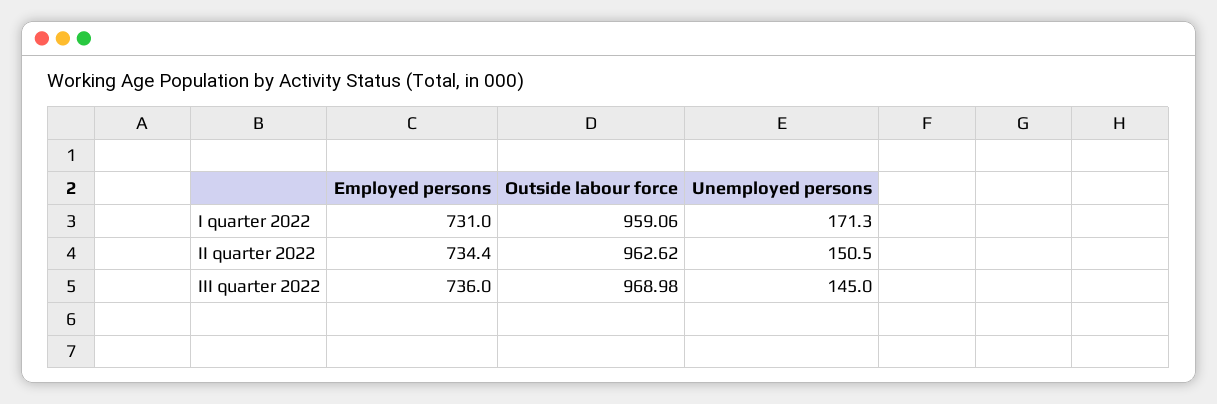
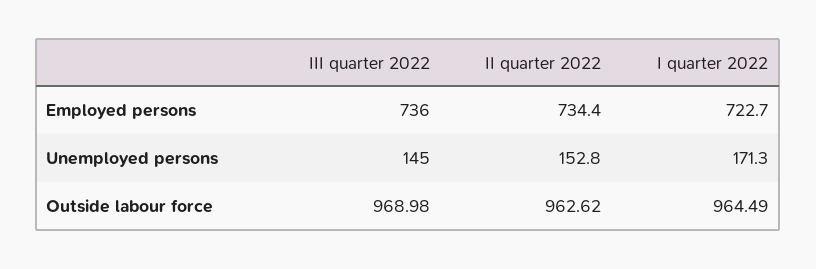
Employed persons, I quarter 2022: 731 -> 722.7
Outside labour force, I quarter 2022: 959.06 -> 964.49
Unemployed persons, II quarter 2022: 150.5 -> 152.8

